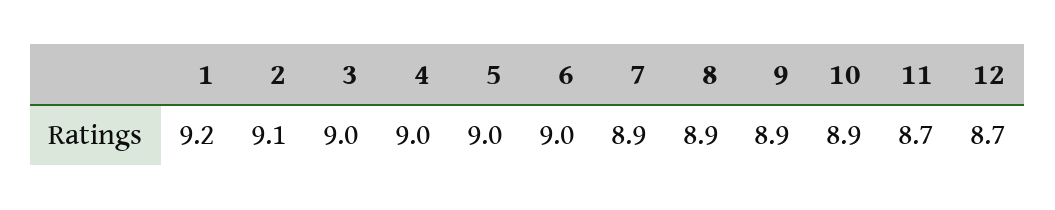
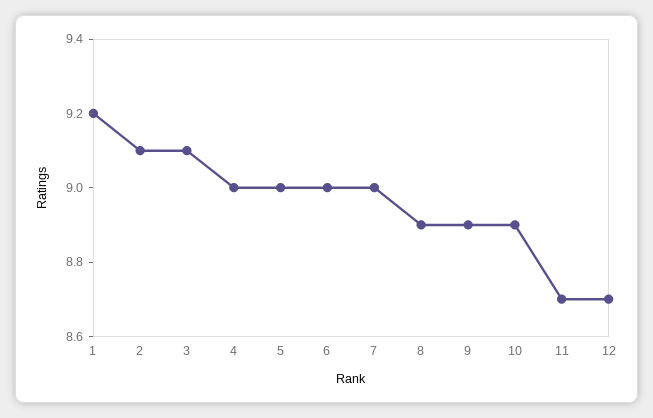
3: 9 -> 9.1
7: 8.9 -> 9

